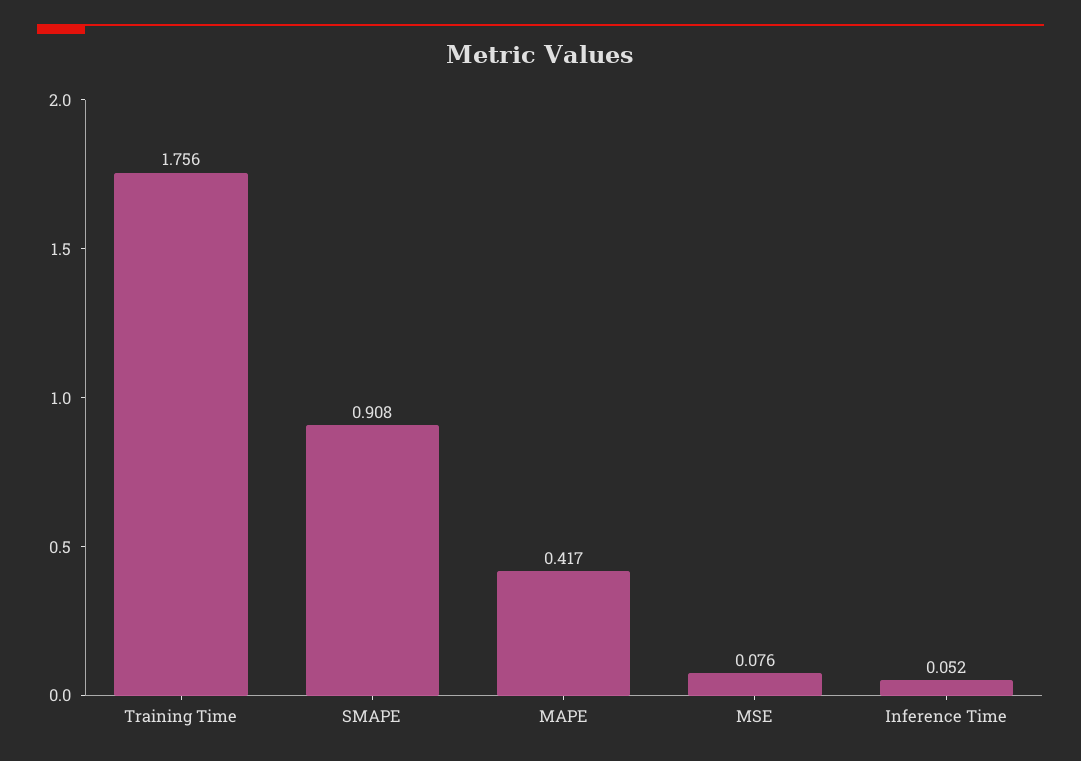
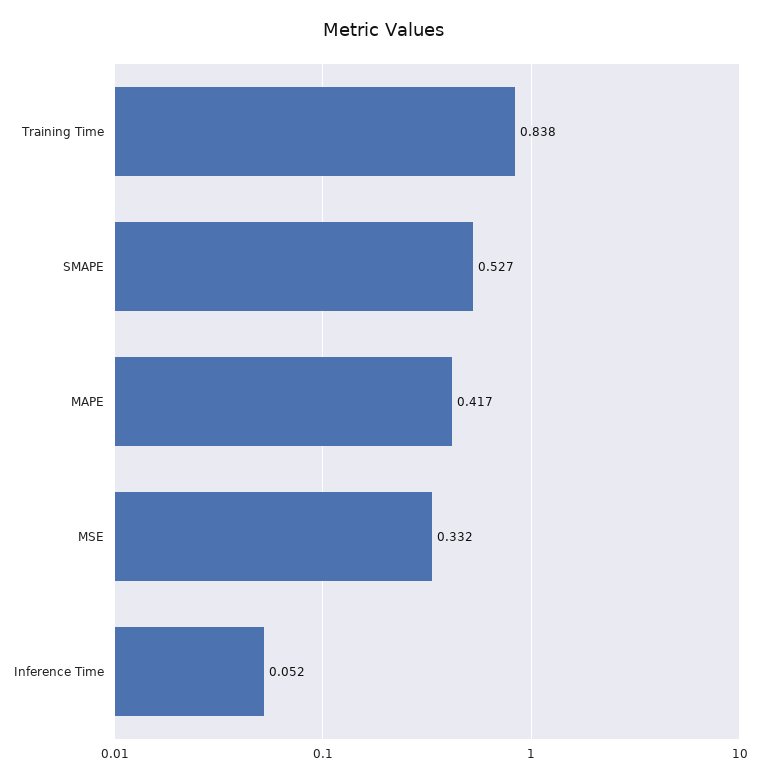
Training Time: 1.756 -> 0.838
SMAPE: 0.908 -> 0.527
MSE: 0.076 -> 0.332

